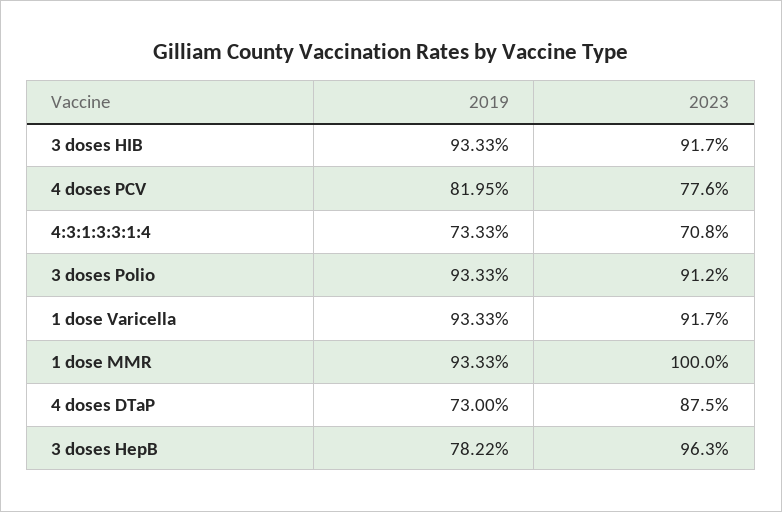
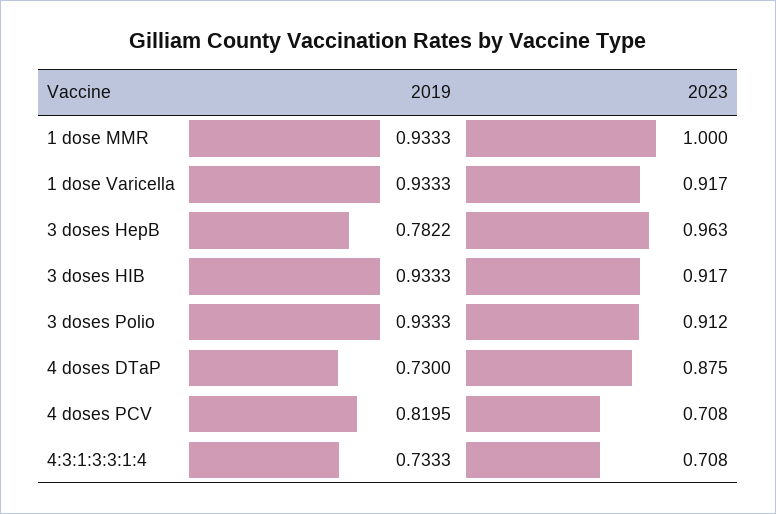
2023, 4 doses PCV: 0.776 -> 0.708

